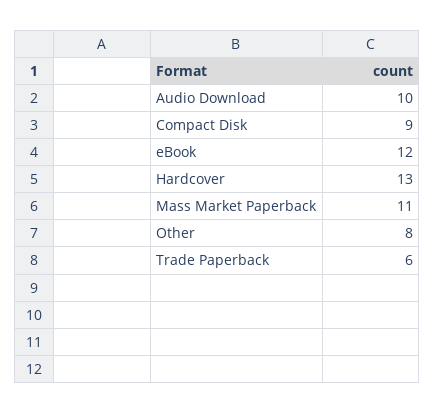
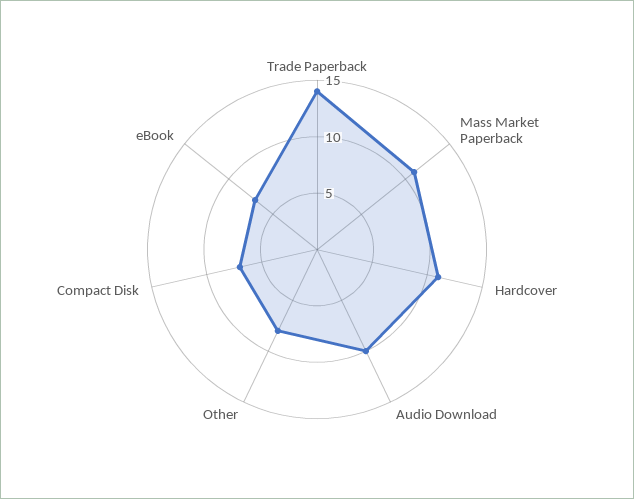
Compact Disk: 9 -> 7
eBook: 12 -> 7
Hardcover: 13 -> 11
Trade Paperback: 6 -> 14

